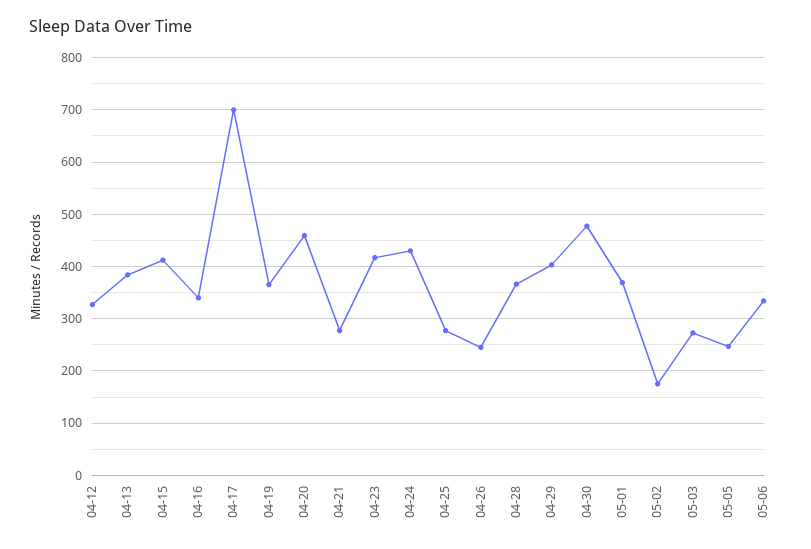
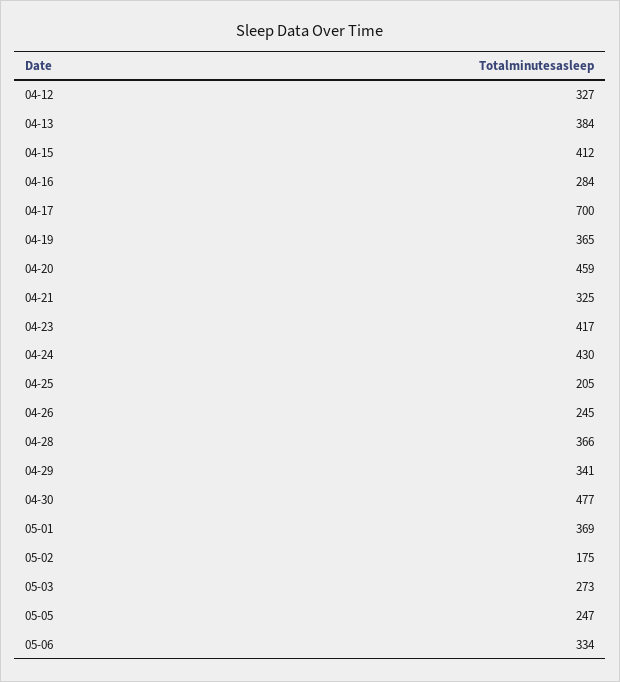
04-16: 340 -> 284
04-21: 280 -> 325
04-25: 280 -> 205
04-29: 400 -> 341

